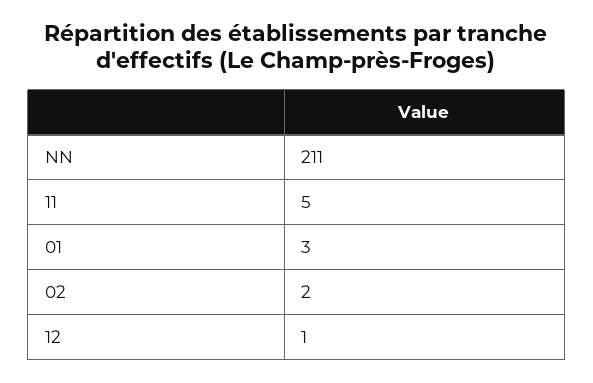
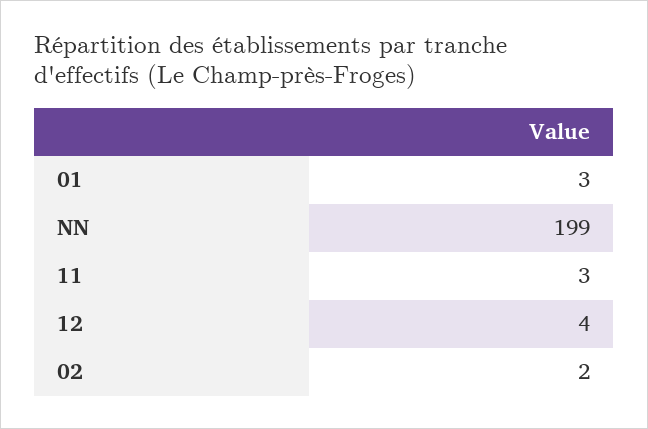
NN: 211 -> 199
11: 5 -> 3
12: 1 -> 4

